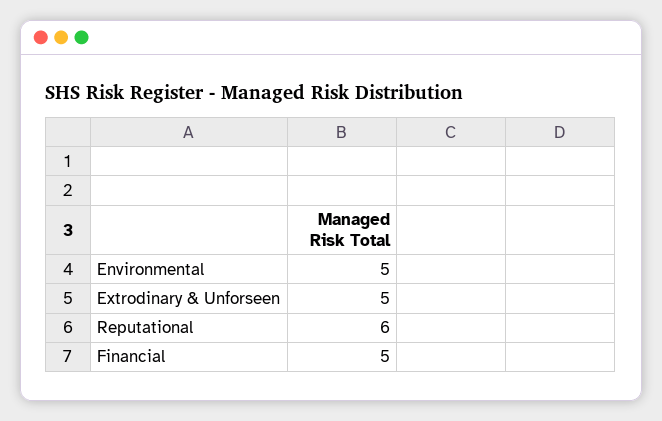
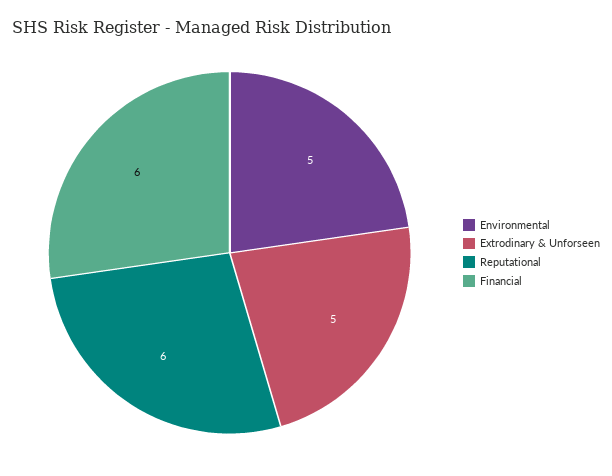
Financial: 5 -> 6

